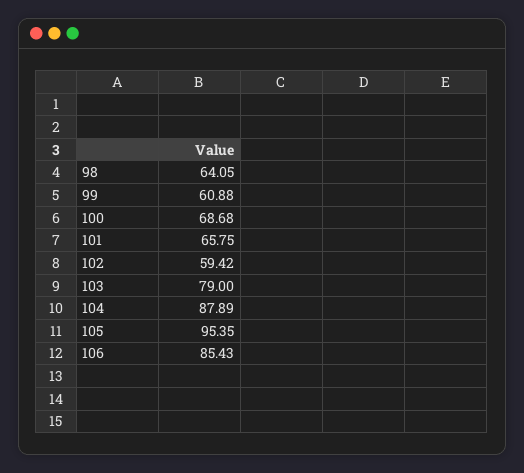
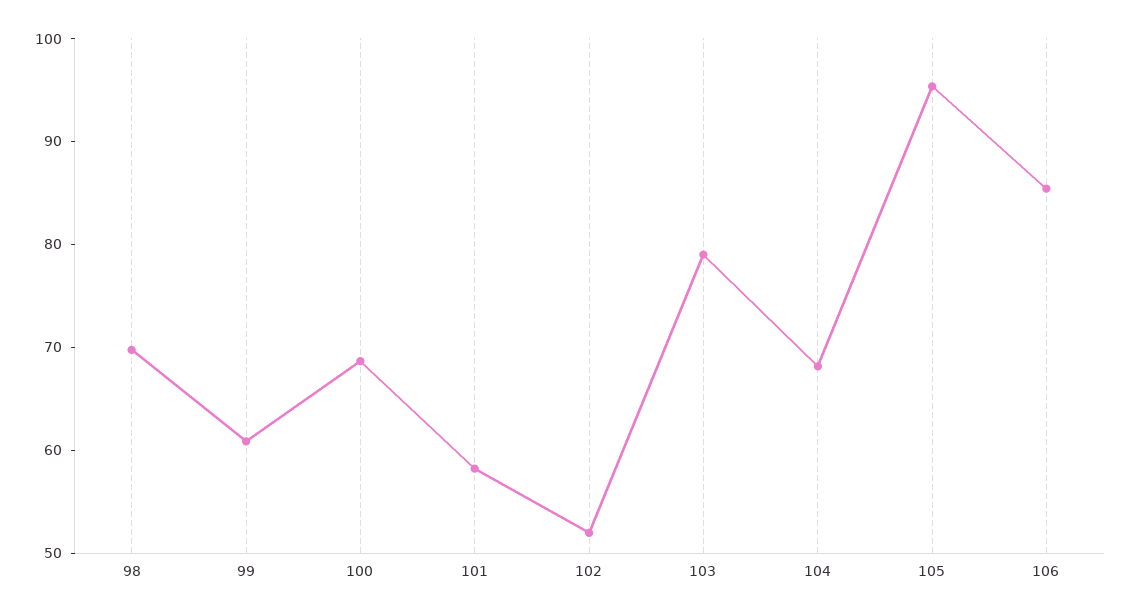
98: 64.05 -> 70
101: 65.75 -> 58
102: 59.42 -> 52
104: 87.89 -> 68

